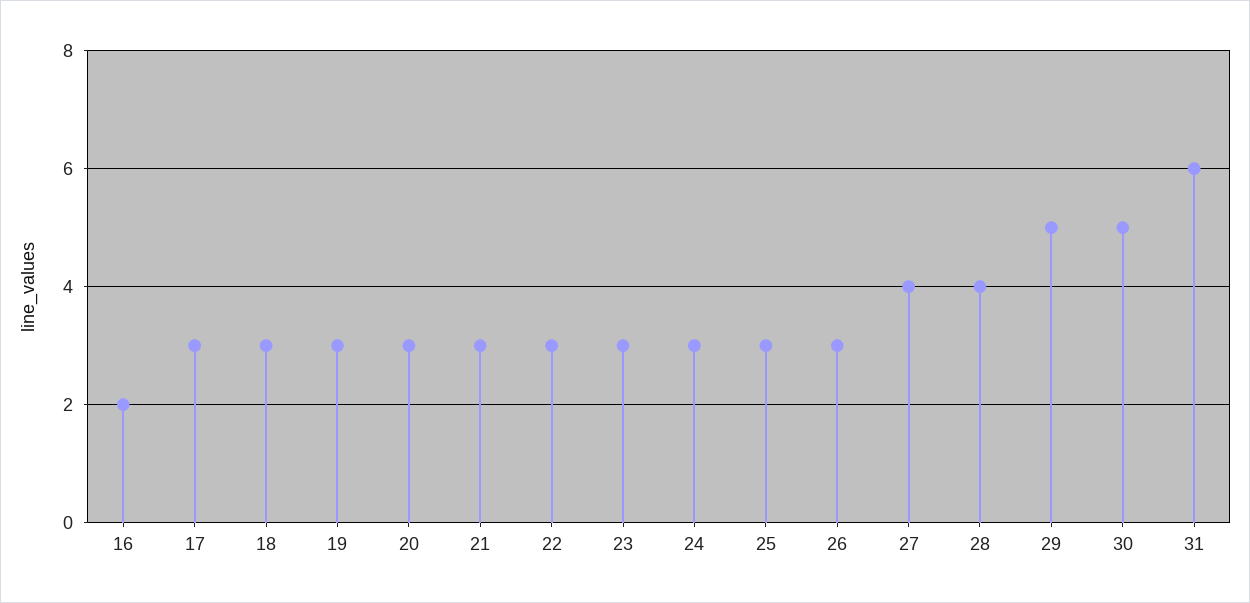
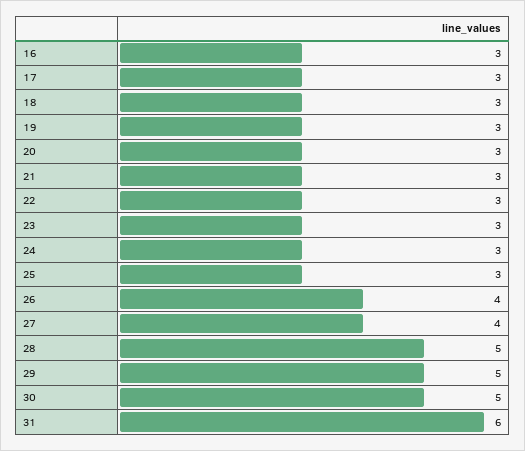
16: 2 -> 3
26: 3 -> 4
28: 4 -> 5

